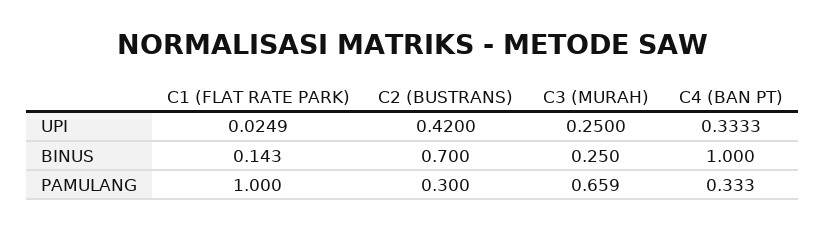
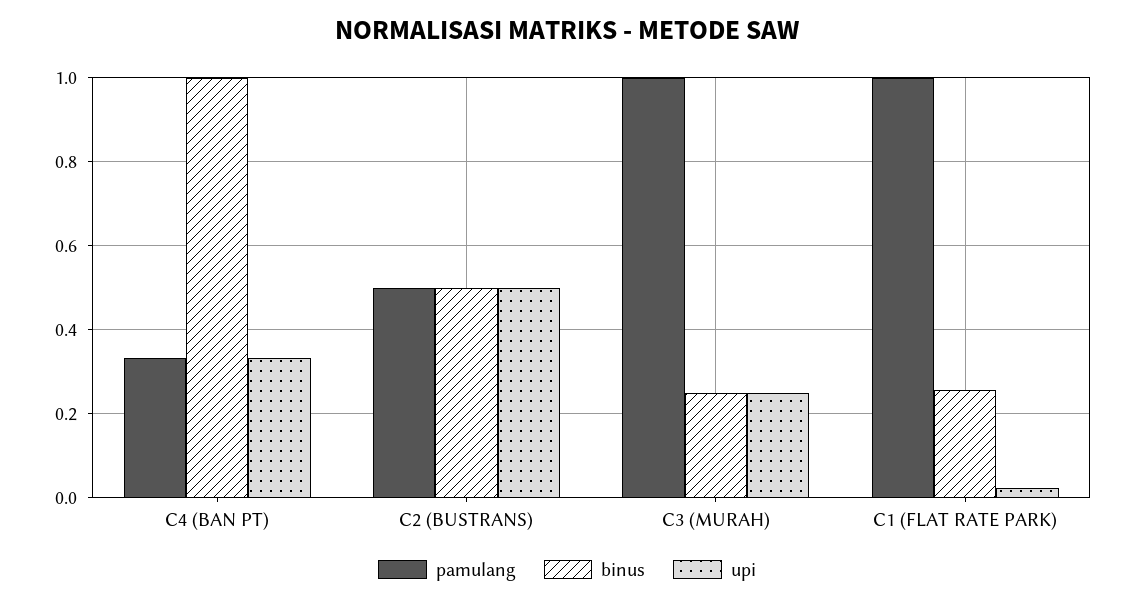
UPI, C2 (BUSTRANS): 0.42 -> 0.5
BINUS, C1 (FLAT RATE PARK): 0.143 -> 0.26
BINUS, C2 (BUSTRANS): 0.7 -> 0.5
PAMULANG, C2 (BUSTRANS): 0.3 -> 0.5
PAMULANG, C3 (MURAH): 0.659 -> 1

